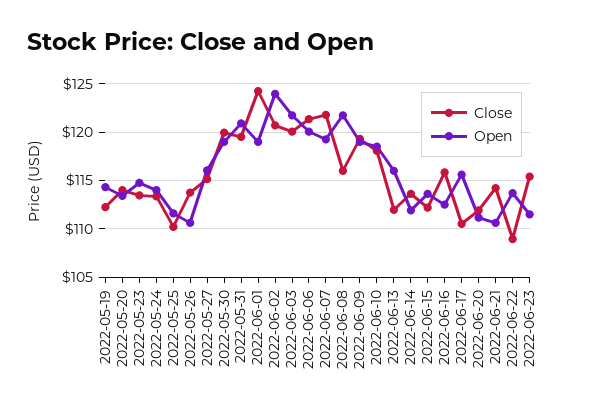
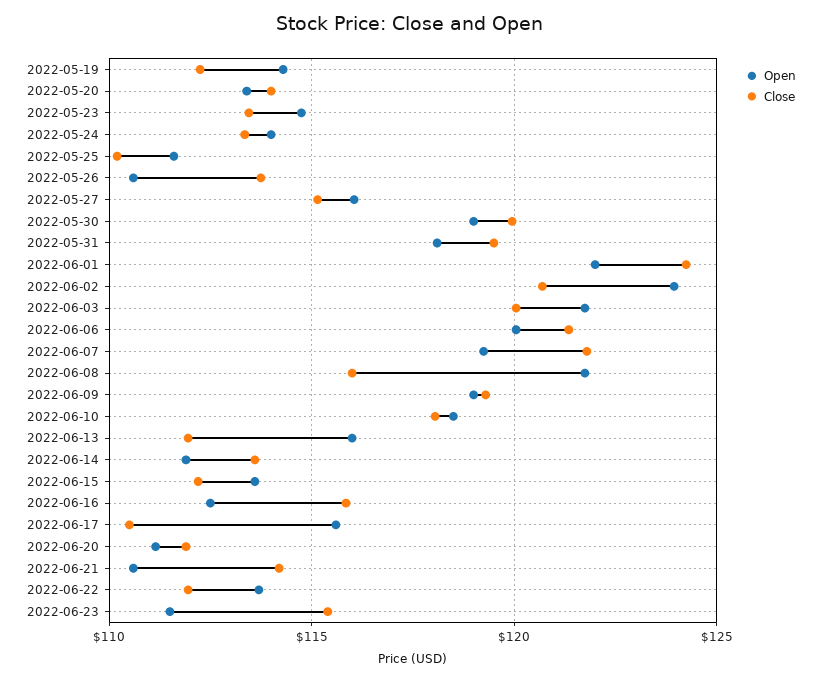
Open, 2022-05-31: 121 -> 118
Open, 2022-06-01: 119 -> 122
Close, 2022-06-22: 109 -> 112

